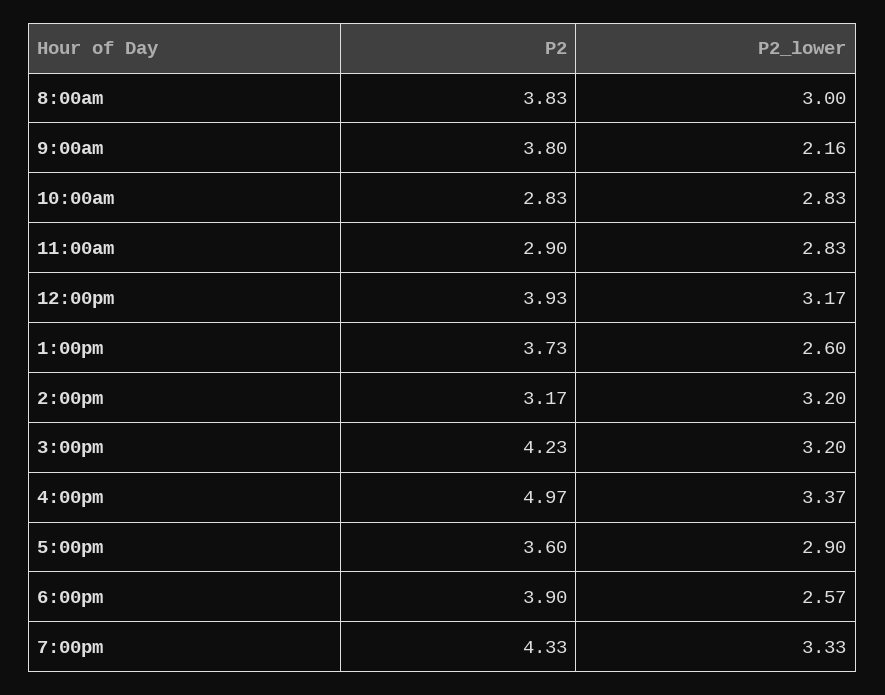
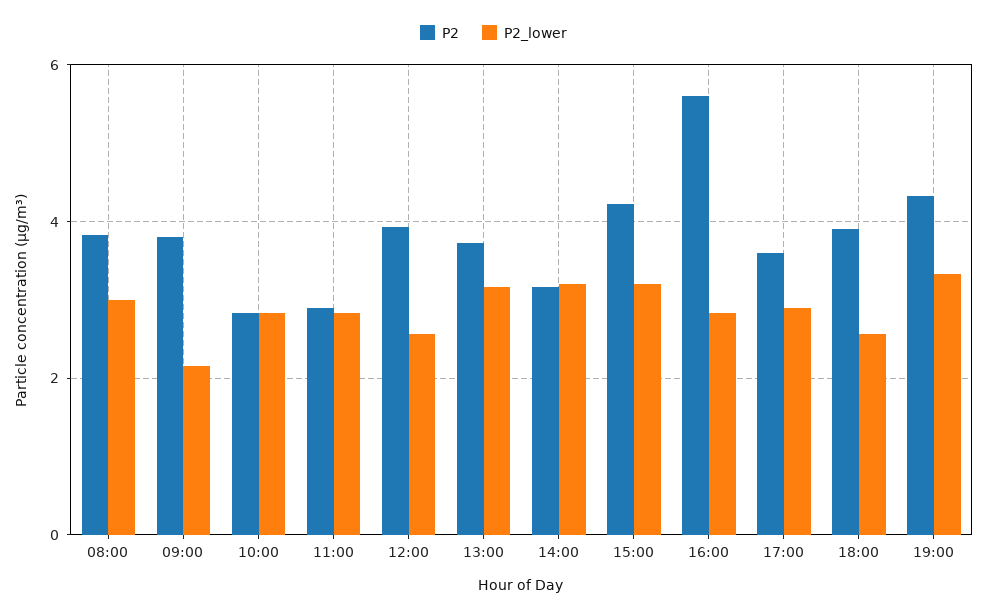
P2_lower, 12:00pm: 3.17 -> 2.6
P2_lower, 1:00pm: 2.6 -> 3.2
P2, 4:00pm: 4.97 -> 5.6
P2_lower, 4:00pm: 3.37 -> 2.8

